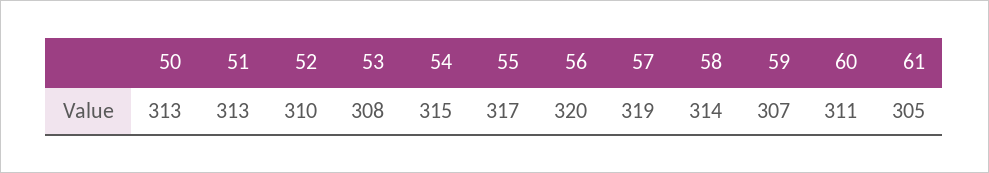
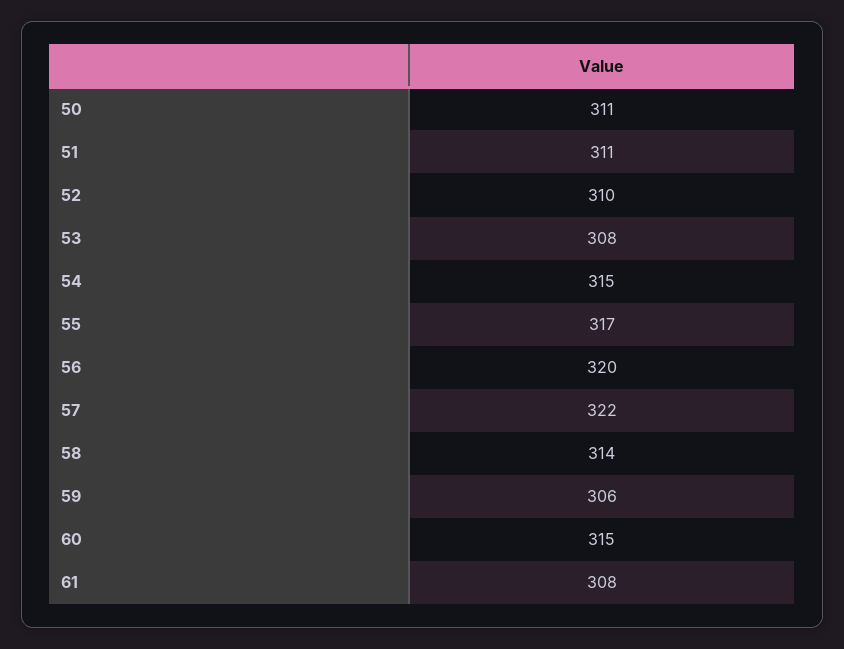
50: 313 -> 311
51: 313 -> 311
57: 319 -> 322
59: 307 -> 306
60: 311 -> 315
61: 305 -> 308

